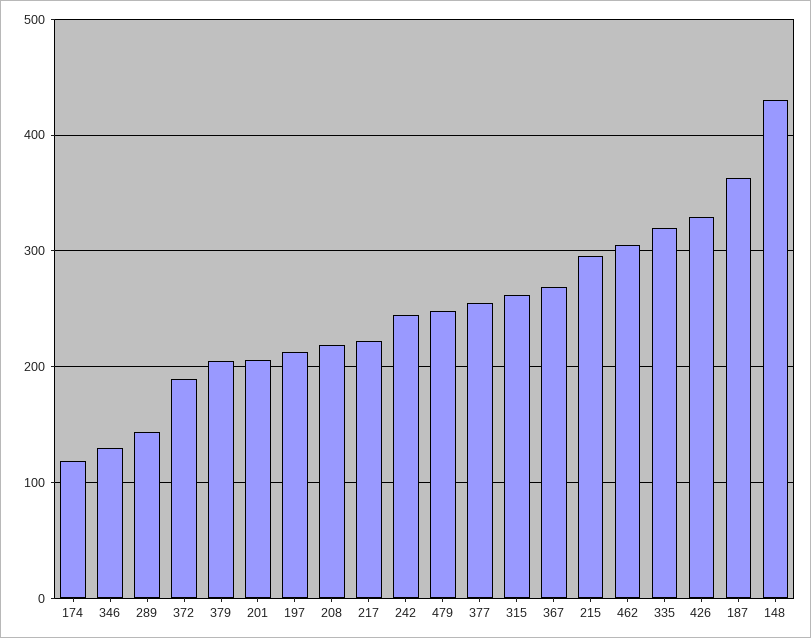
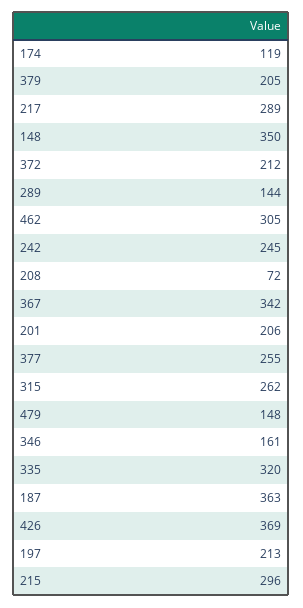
346: 130 -> 161
372: 190 -> 212
208: 220 -> 72
217: 220 -> 289
479: 250 -> 148
367: 270 -> 342
426: 330 -> 369
148: 430 -> 350

